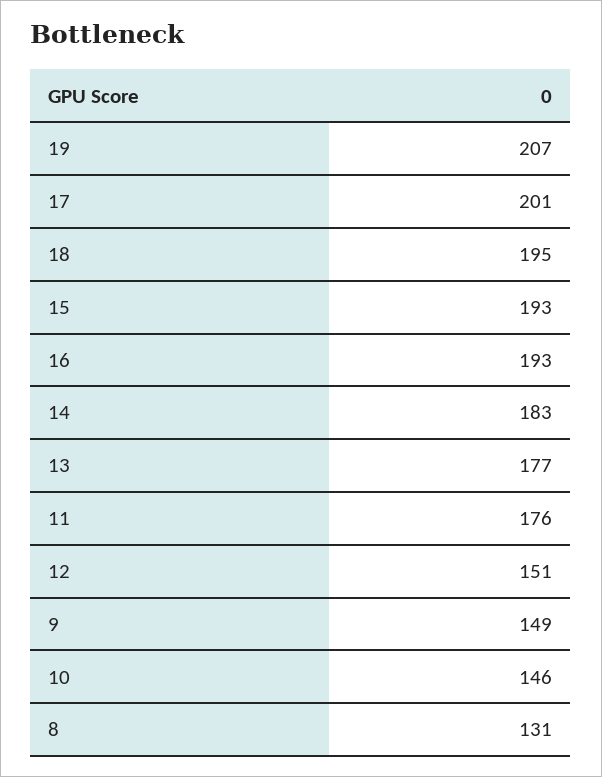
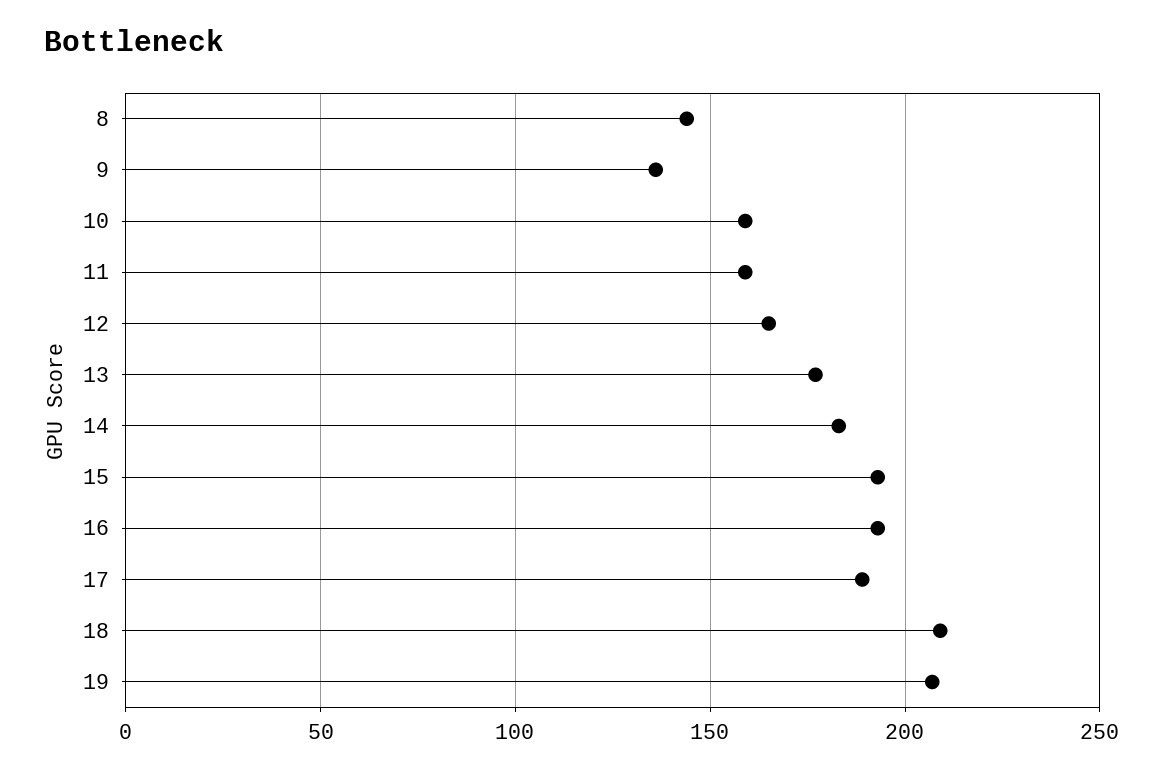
17: 201 -> 190
18: 195 -> 210
11: 176 -> 160
12: 151 -> 165
9: 149 -> 135
10: 146 -> 160
8: 131 -> 145

